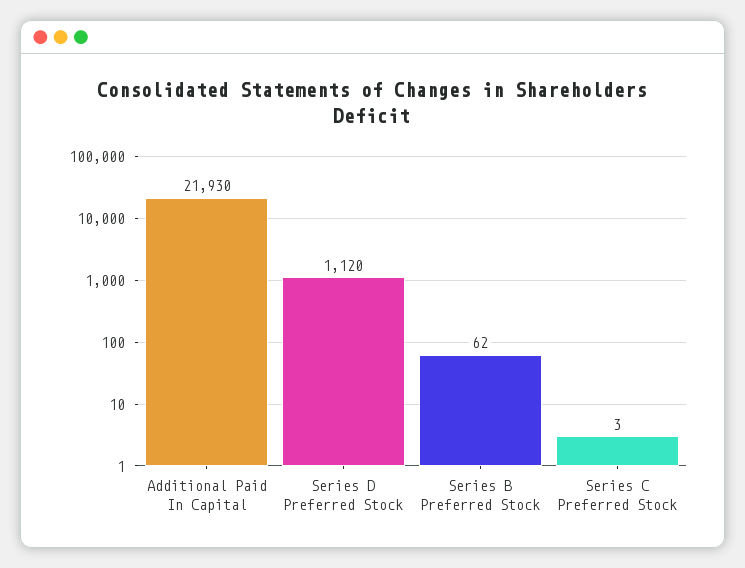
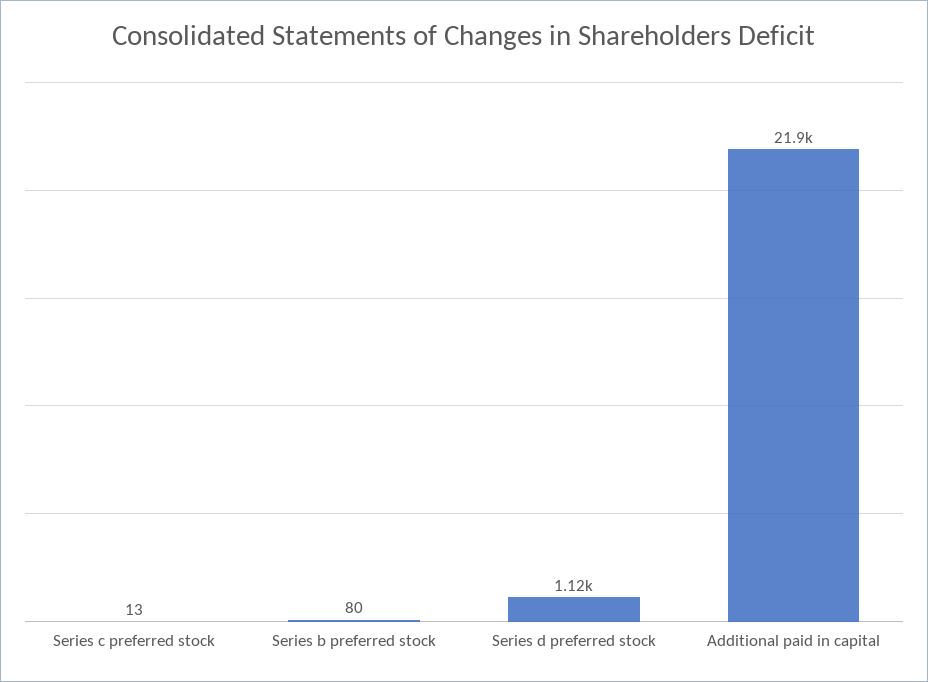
Series B Preferred Stock: 62 -> 80
Series C Preferred Stock: 3 -> 13

